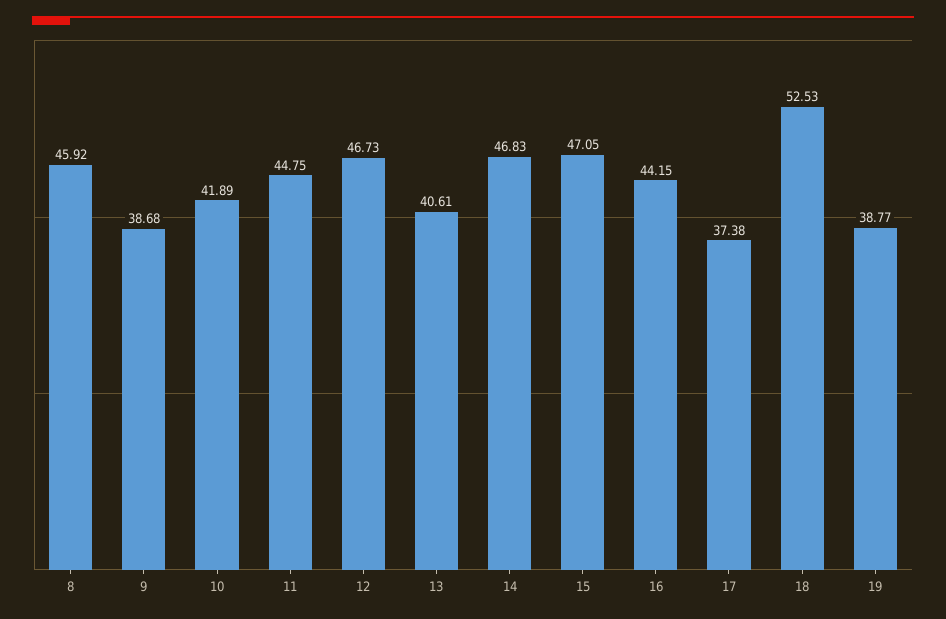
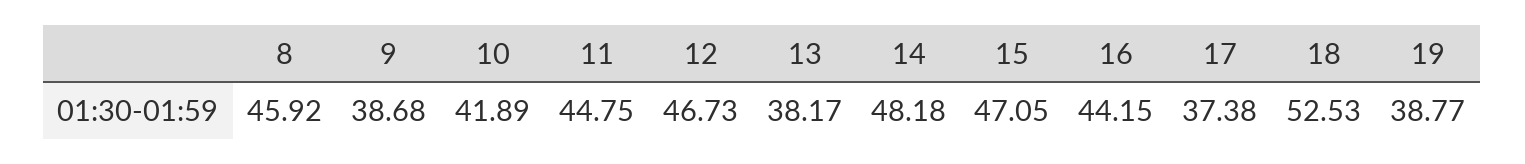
13: 40.61 -> 38.17
14: 46.83 -> 48.18

